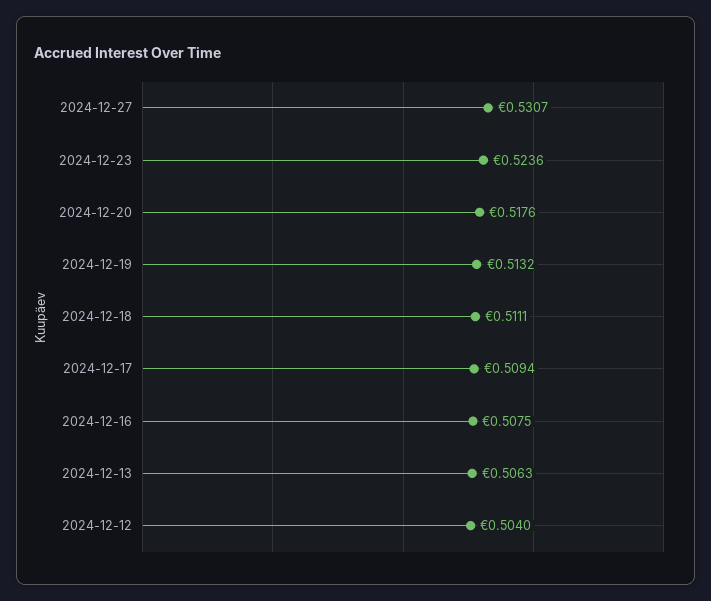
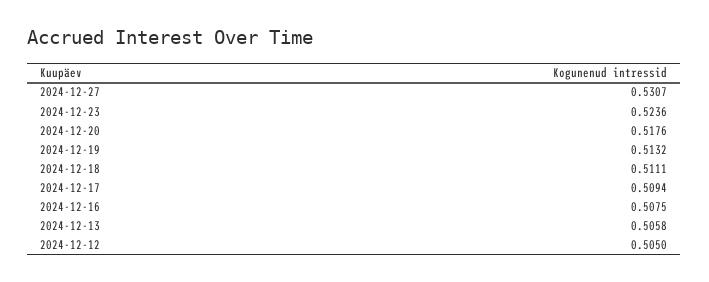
2024-12-13: 0.5063 -> 0.5058
2024-12-12: 0.504 -> 0.505

